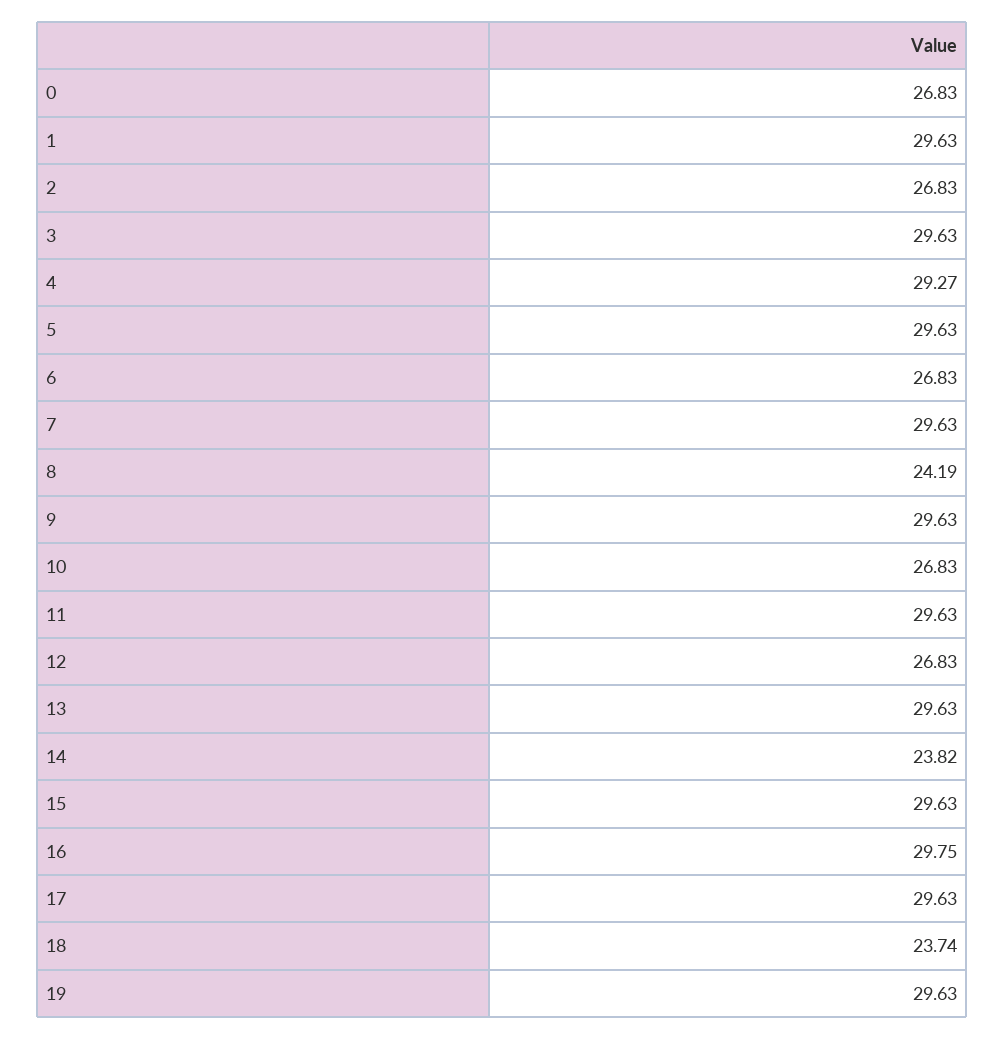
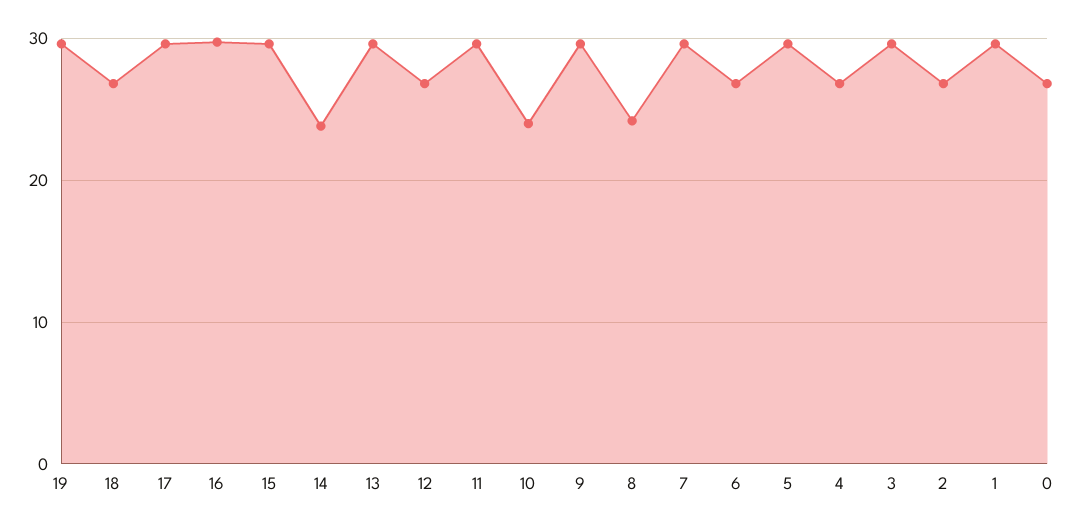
4: 29.27 -> 27
10: 26.83 -> 24
18: 23.74 -> 27

